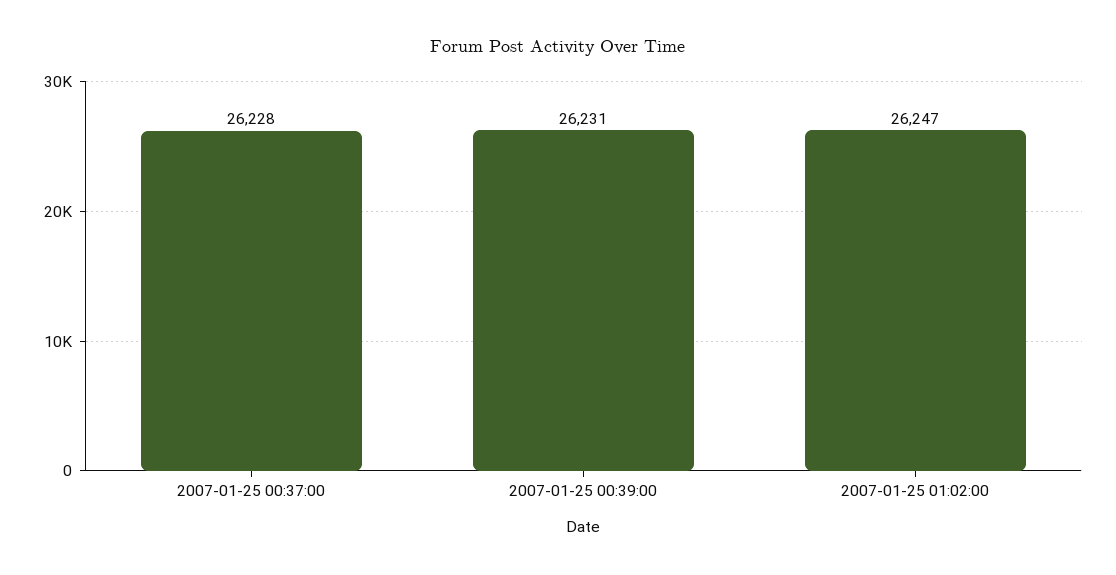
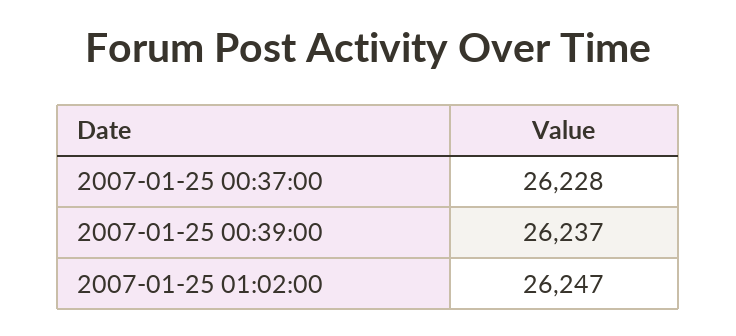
2007-01-25 00:39:00: 26231 -> 26237

